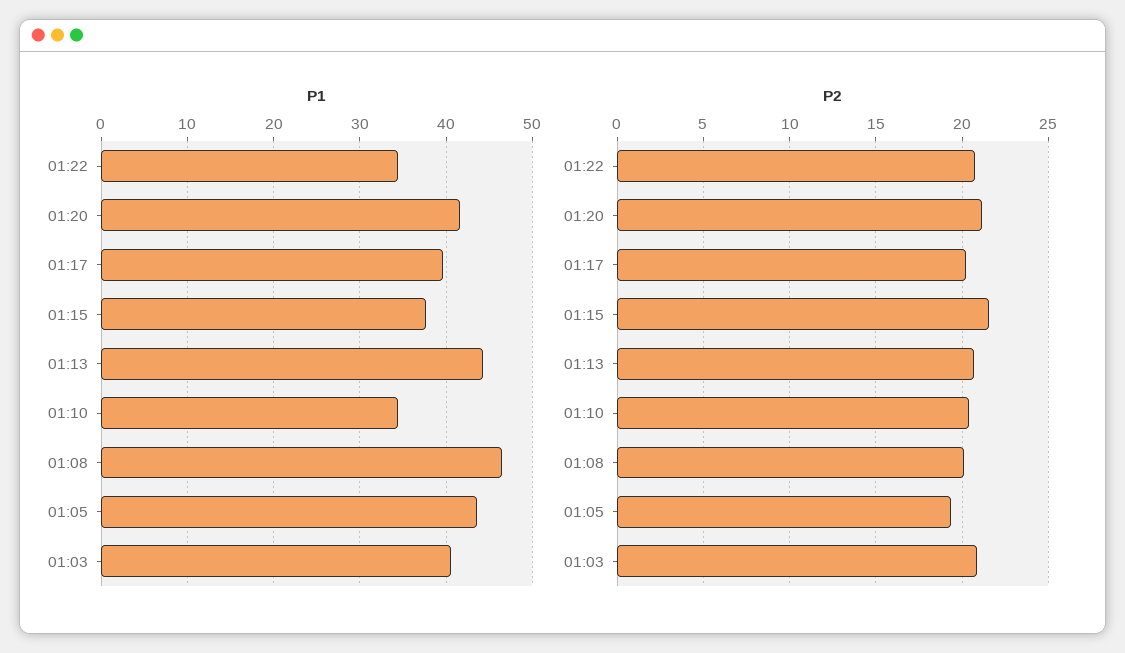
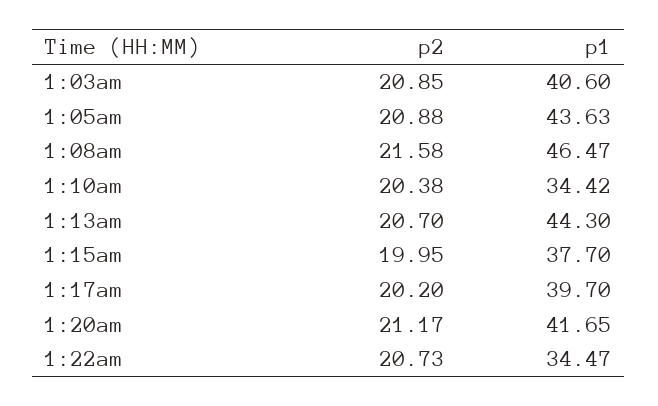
P2, 01:15: 21.5 -> 19.95
P2, 01:08: 20 -> 21.58
P2, 01:05: 19.5 -> 20.88

